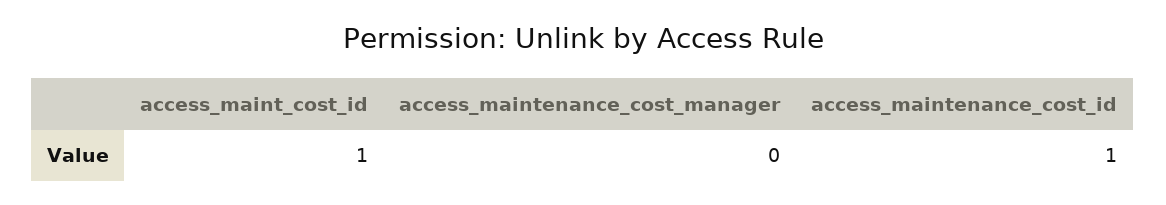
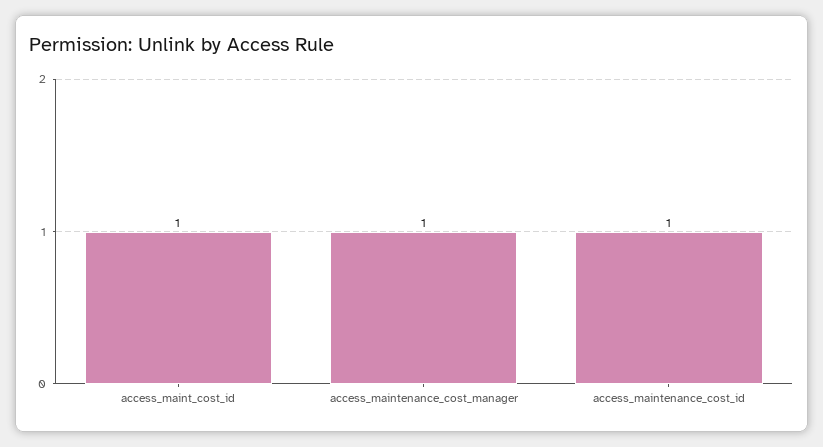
access_maintenance_cost_manager: 0 -> 1

